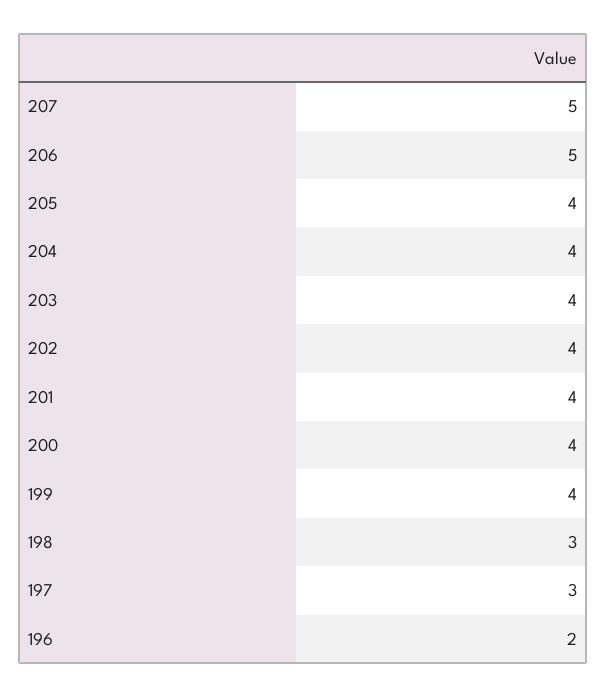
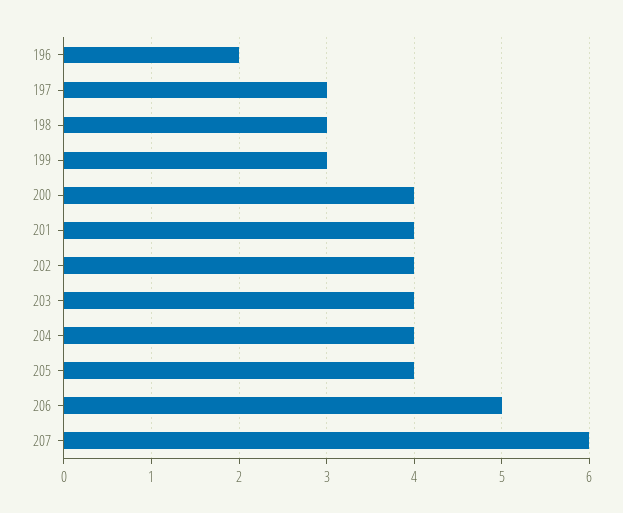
207: 5 -> 6
199: 4 -> 3

